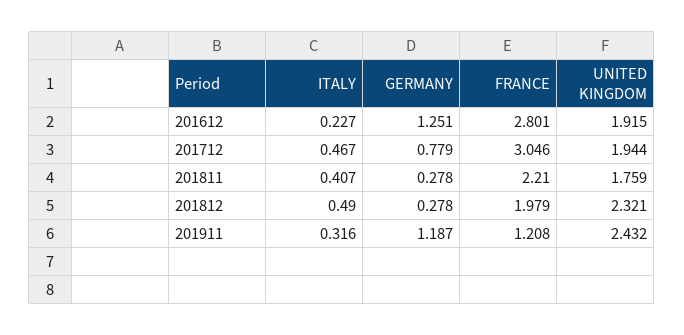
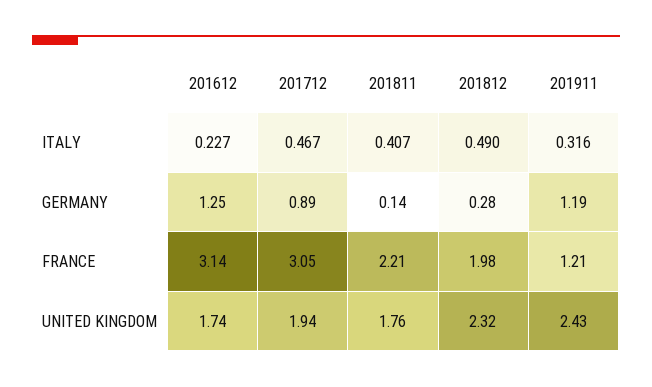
FRANCE, 201612: 2.801 -> 3.14
UNITED KINGDOM, 201612: 1.915 -> 1.74
GERMANY, 201712: 0.779 -> 0.89
GERMANY, 201811: 0.278 -> 0.14

